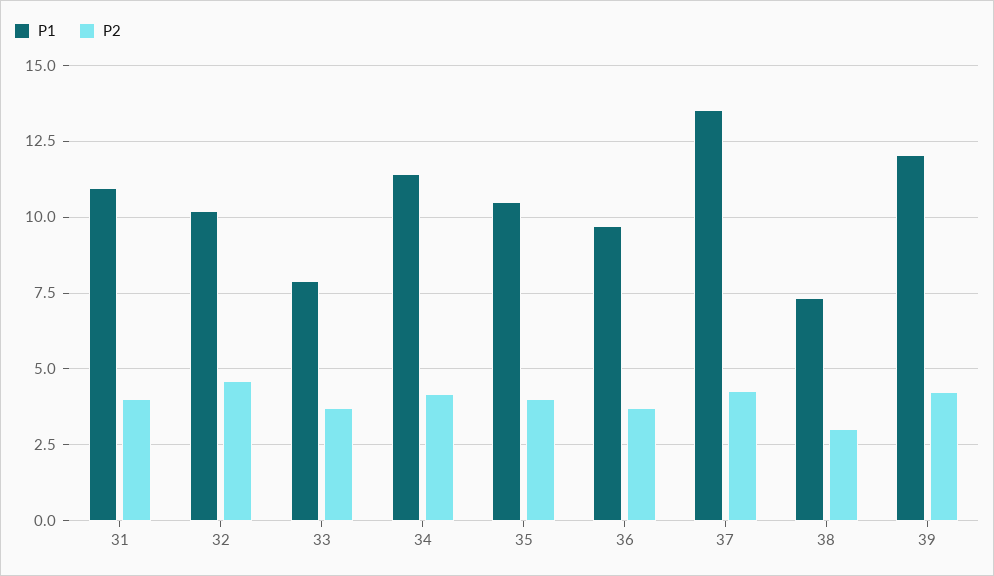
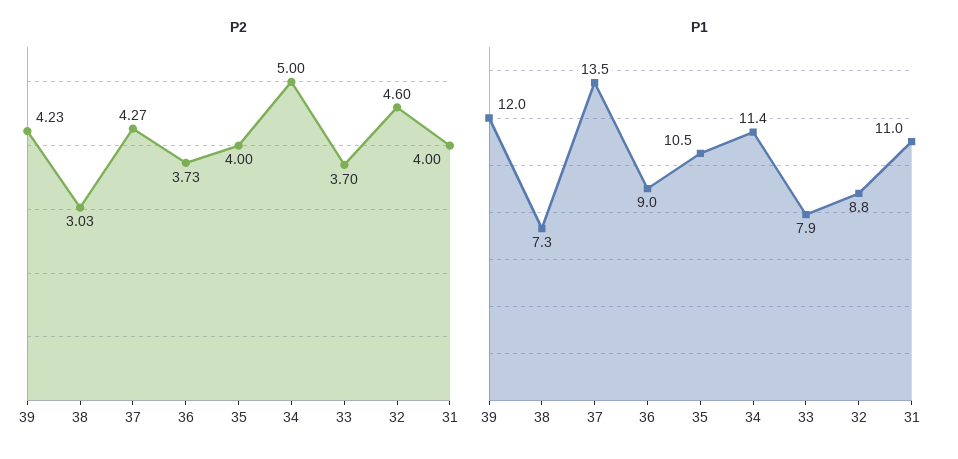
P1, 32: 10.25 -> 8.8
P2, 34: 4.25 -> 5
P1, 36: 9.75 -> 9

